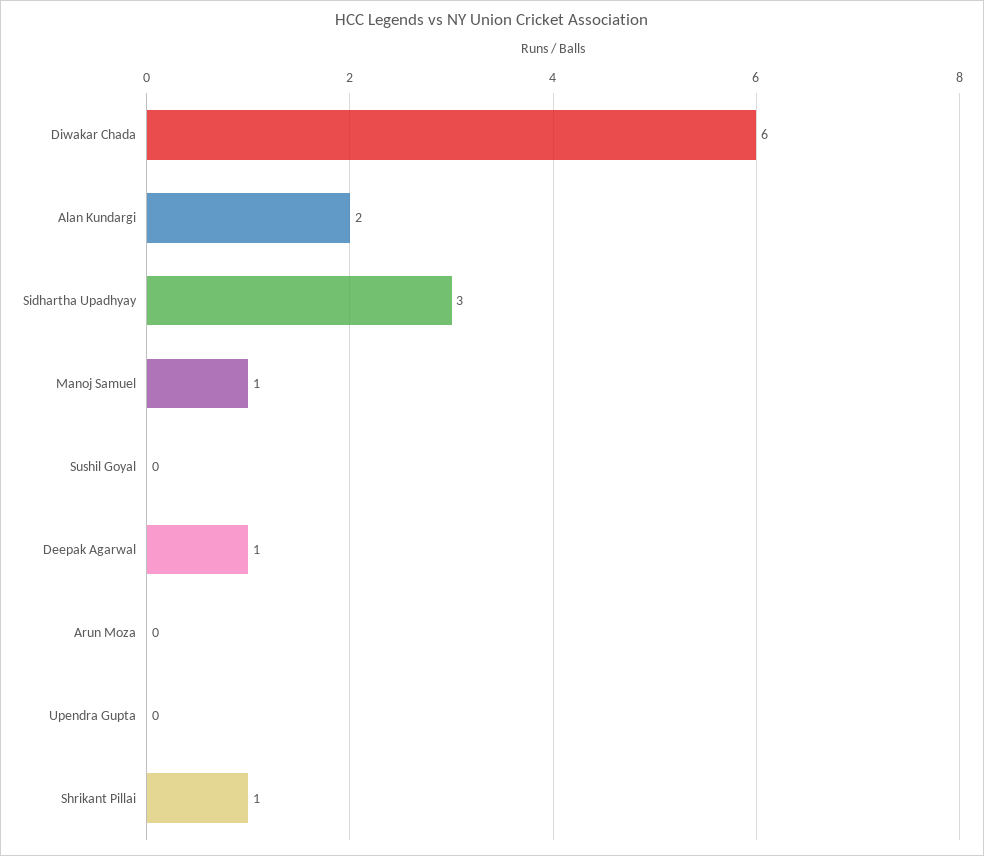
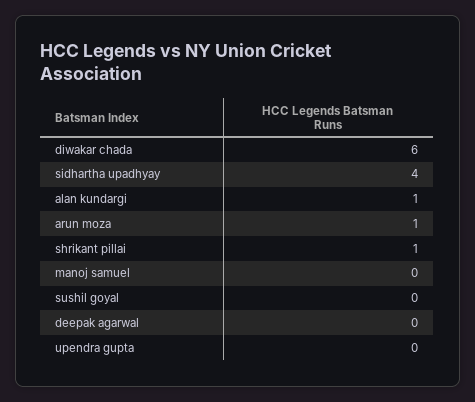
Alan Kundargi: 2 -> 1
Sidhartha Upadhyay: 3 -> 4
Manoj Samuel: 1 -> 0
Deepak Agarwal: 1 -> 0
Arun Moza: 0 -> 1

